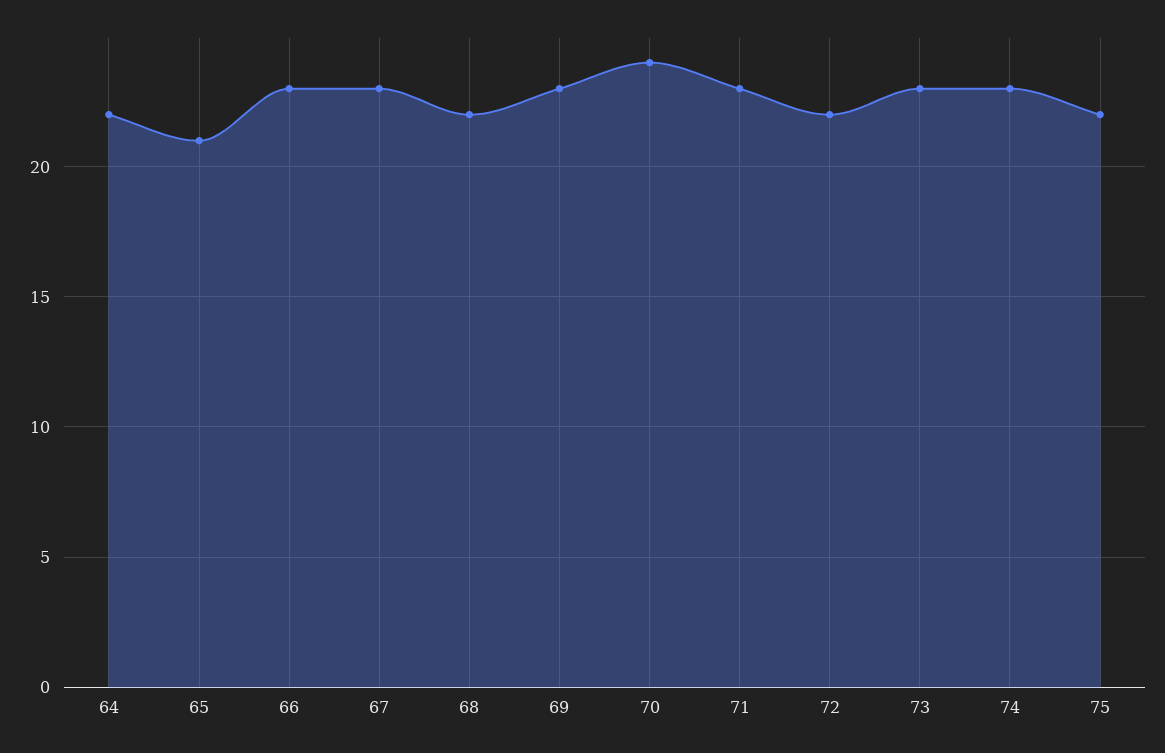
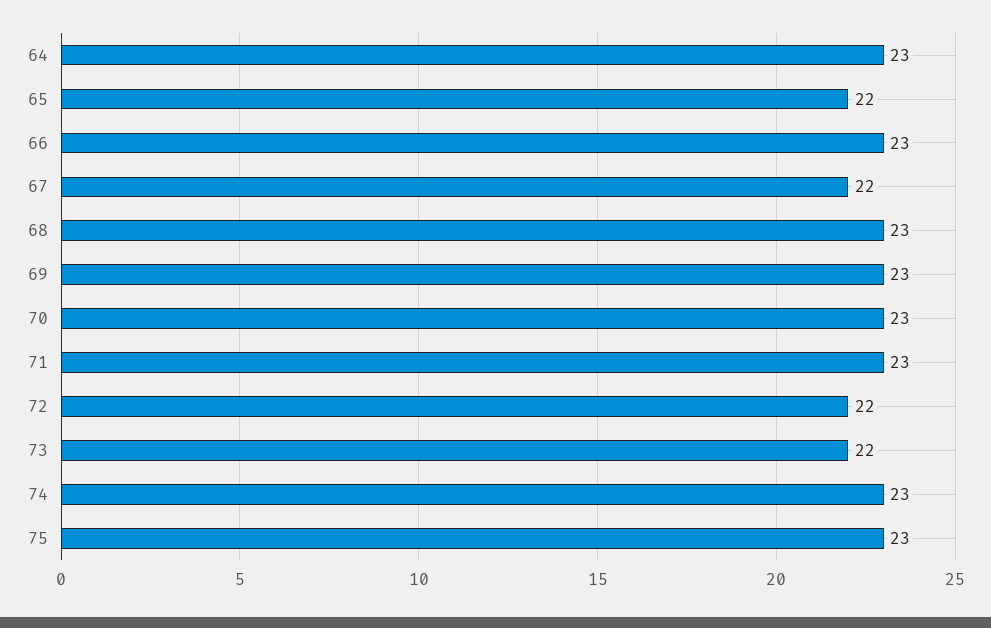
64: 22 -> 23
65: 21 -> 22
67: 23 -> 22
68: 22 -> 23
70: 24 -> 23
73: 23 -> 22
75: 22 -> 23

